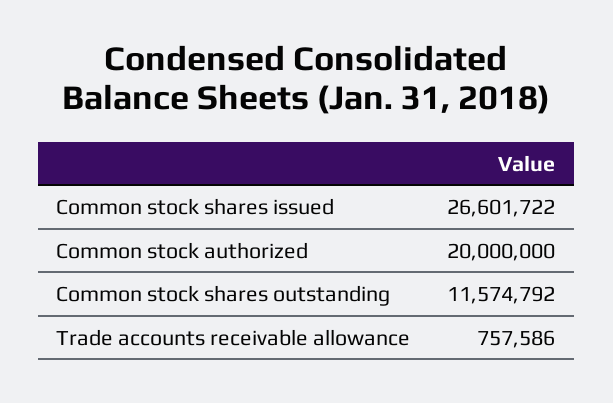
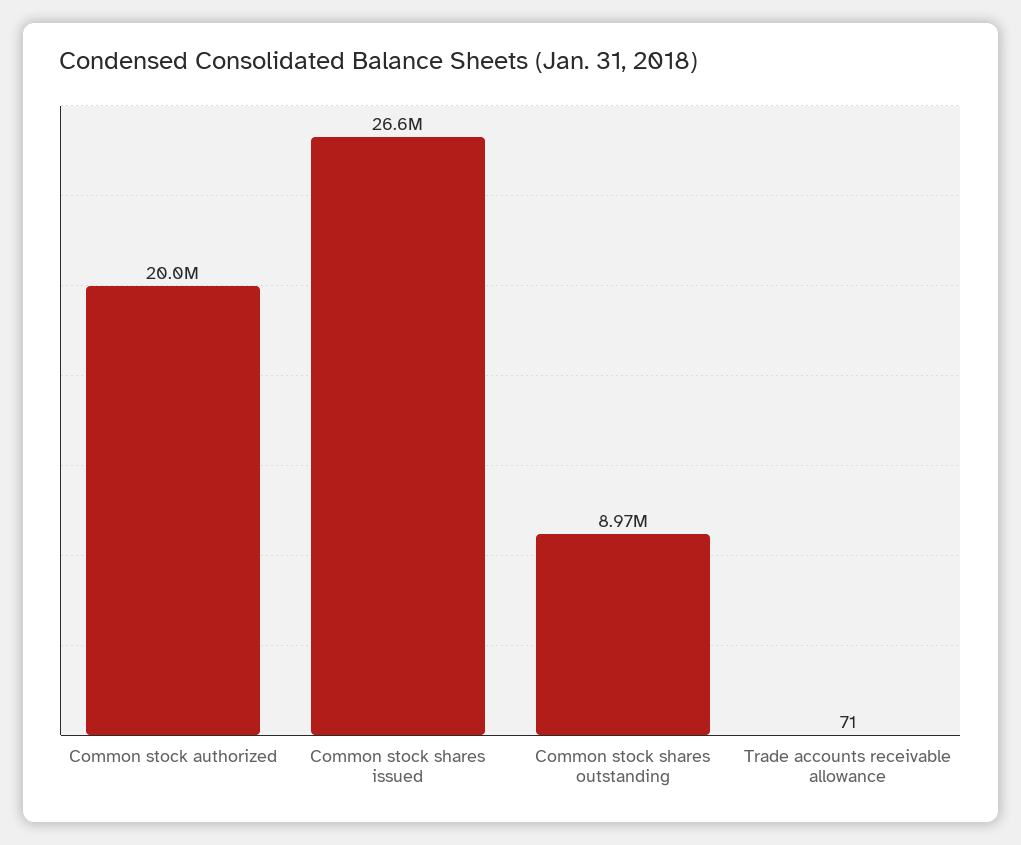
Common stock shares outstanding: 11574792 -> 8970000
Trade accounts receivable allowance: 757586 -> 71

